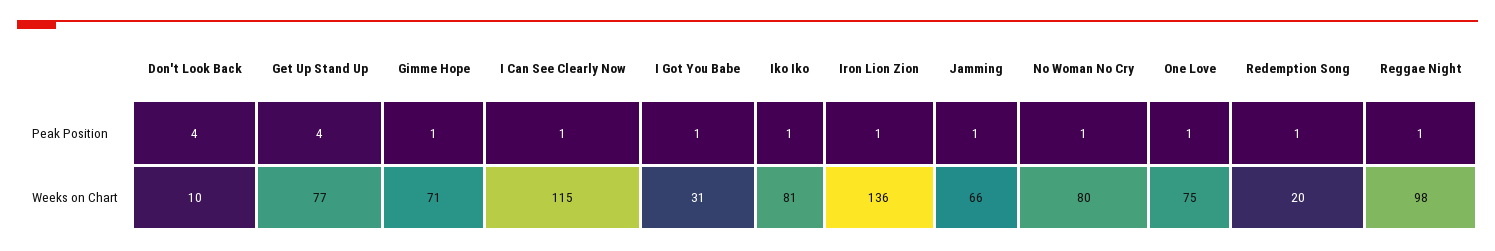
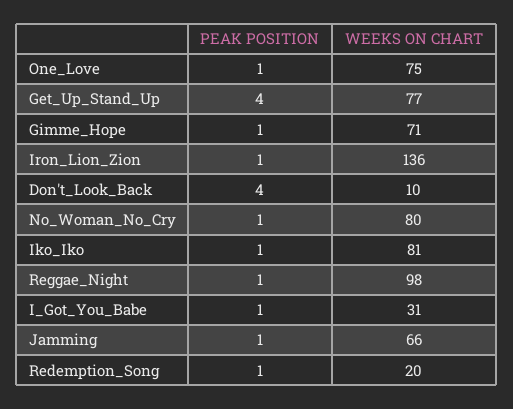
I Can See Clearly Now, Peak Position: 1 -> none
I Can See Clearly Now, Weeks on Chart: 115 -> none

